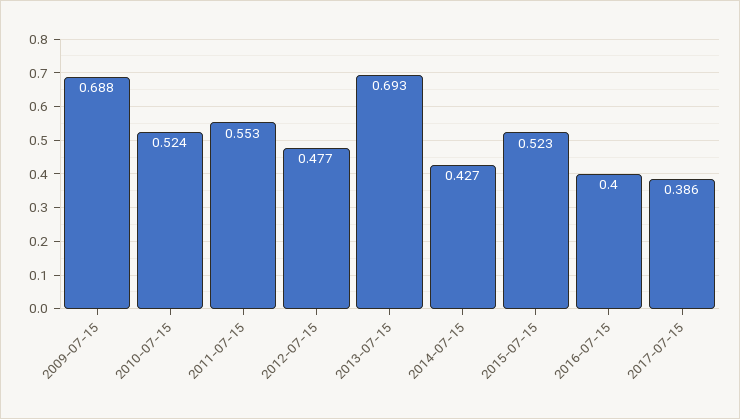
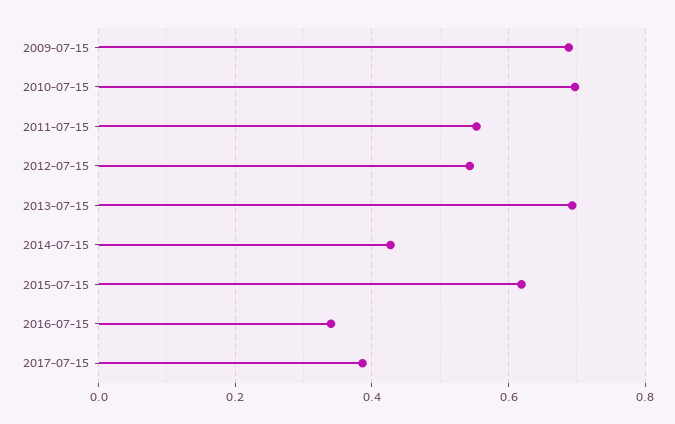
2010-07-15: 0.524 -> 0.7
2012-07-15: 0.477 -> 0.54
2015-07-15: 0.523 -> 0.62
2016-07-15: 0.4 -> 0.34

